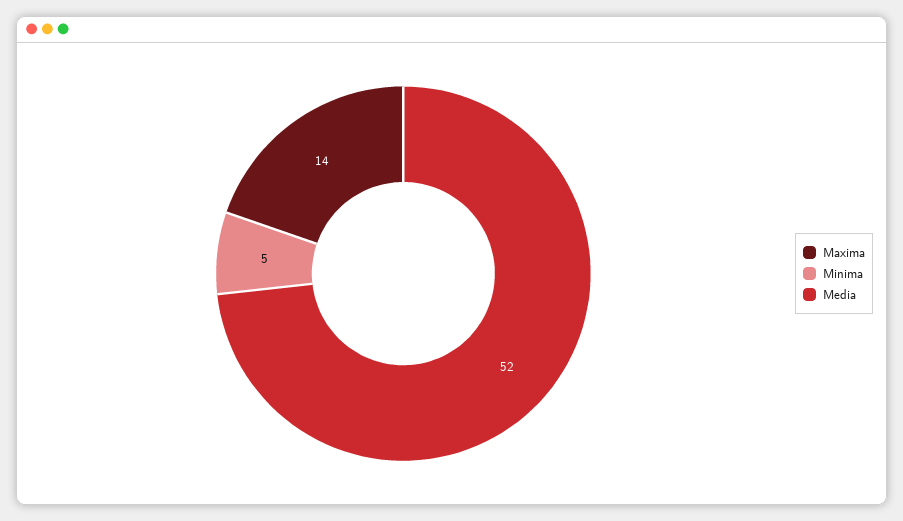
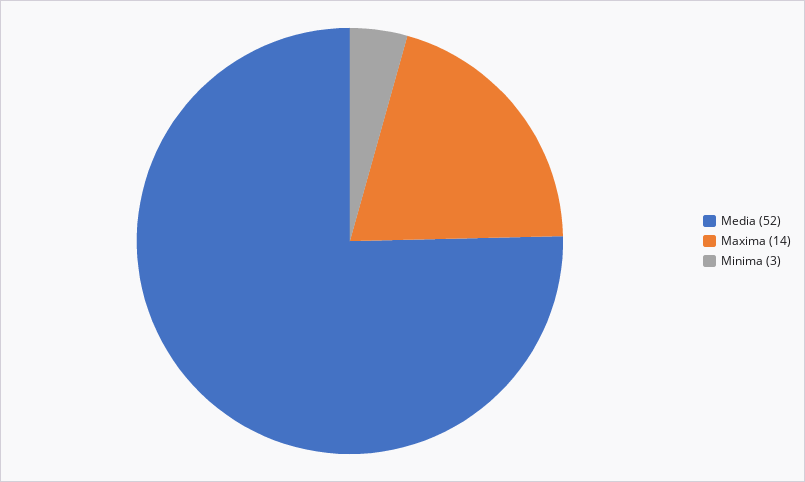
Minima: 5 -> 3

